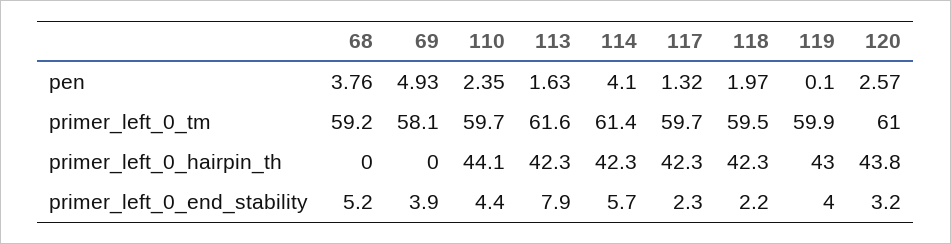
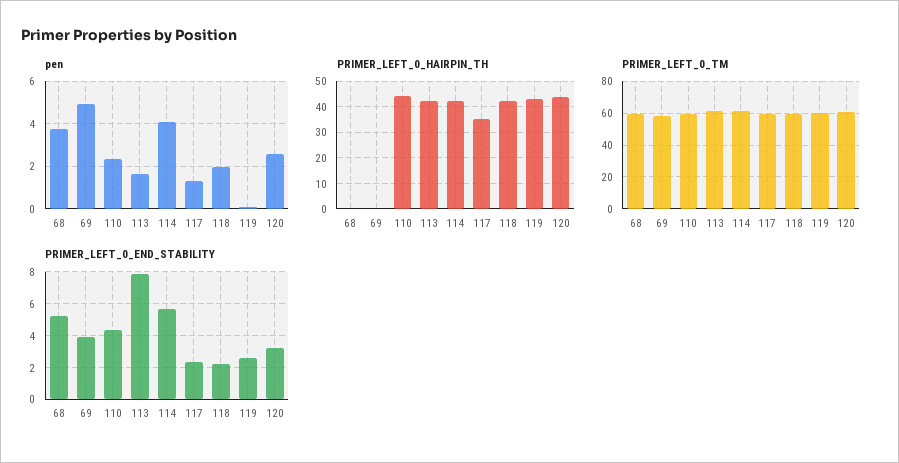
primer_left_0_hairpin_th, 117: 42.3 -> 35
primer_left_0_end_stability, 119: 4 -> 2.5

